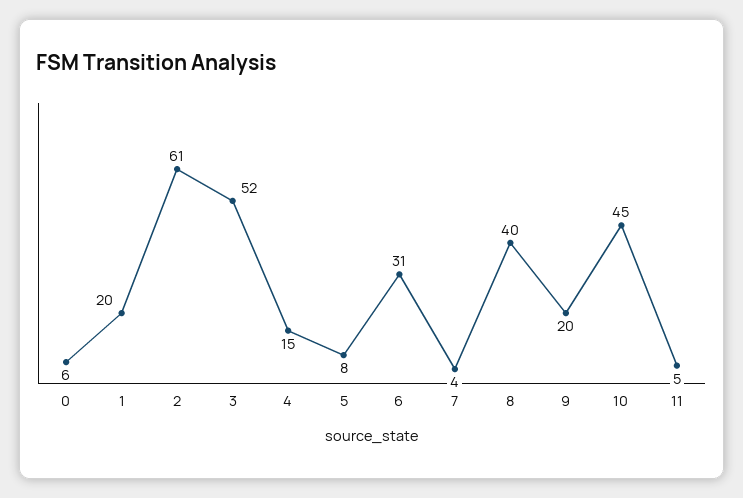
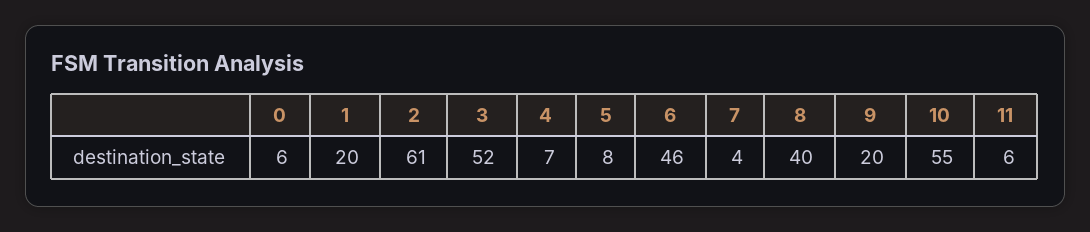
4: 15 -> 7
6: 31 -> 46
10: 45 -> 55
11: 5 -> 6

